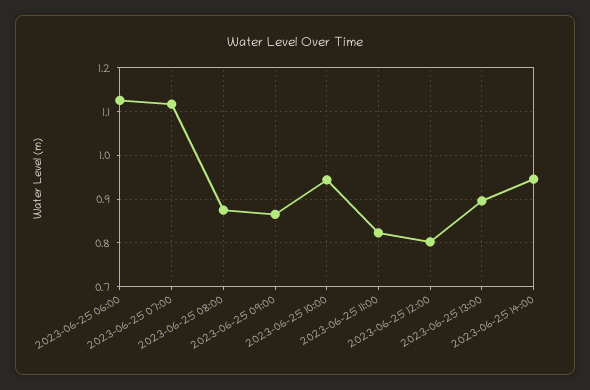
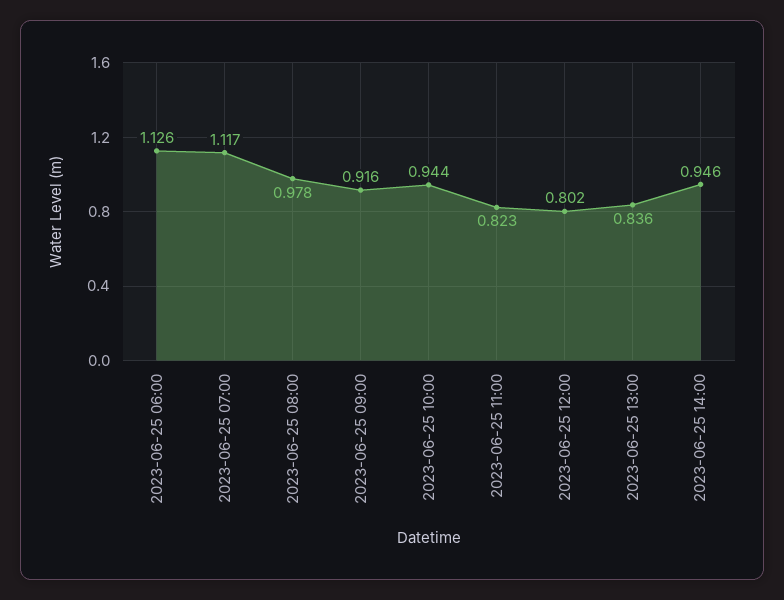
2023-06-25 08:00: 0.88 -> 0.978
2023-06-25 09:00: 0.86 -> 0.916
2023-06-25 13:00: 0.9 -> 0.836

